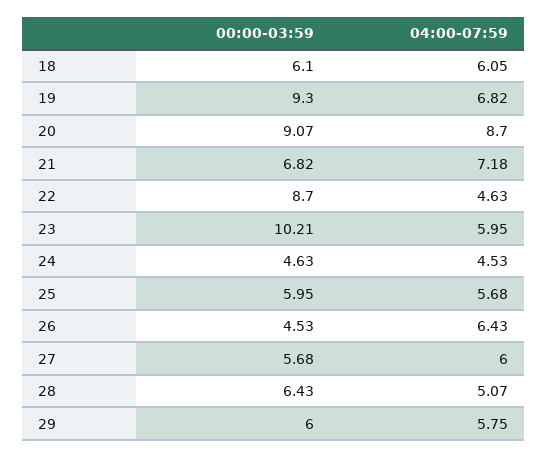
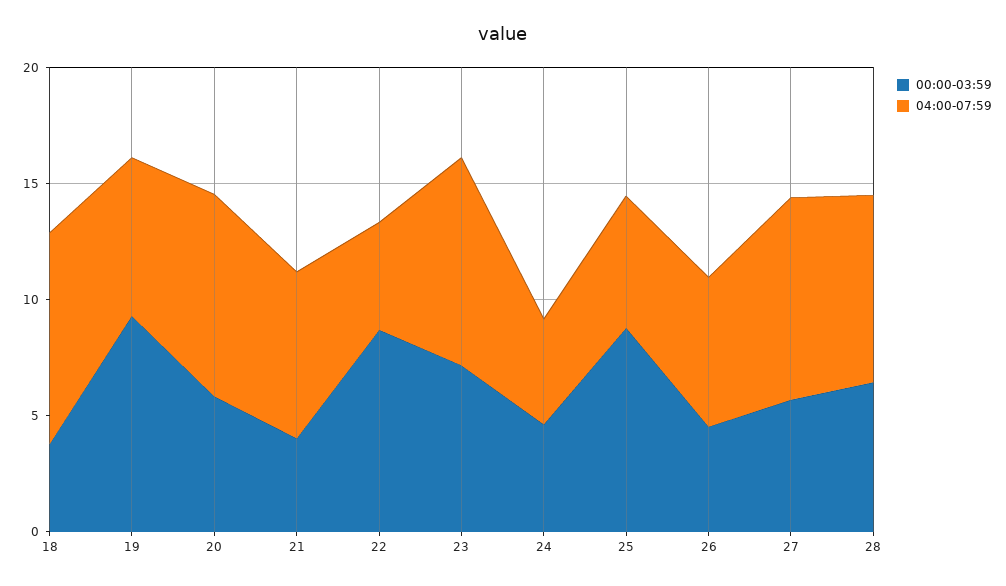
00:00-03:59, 18: 6.1 -> 4
04:00-07:59, 18: 6.05 -> 9
00:00-03:59, 20: 9.07 -> 6
00:00-03:59, 21: 6.82 -> 4
00:00-03:59, 23: 10.21 -> 7
04:00-07:59, 23: 5.95 -> 9
00:00-03:59, 25: 5.95 -> 9
04:00-07:59, 27: 6 -> 9
04:00-07:59, 28: 5.07 -> 8
00:00-03:59, 29: 6 -> none
04:00-07:59, 29: 5.75 -> none

